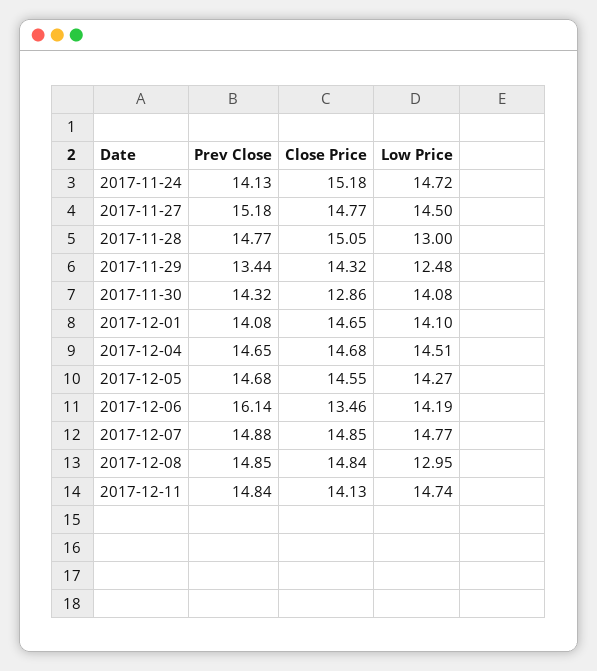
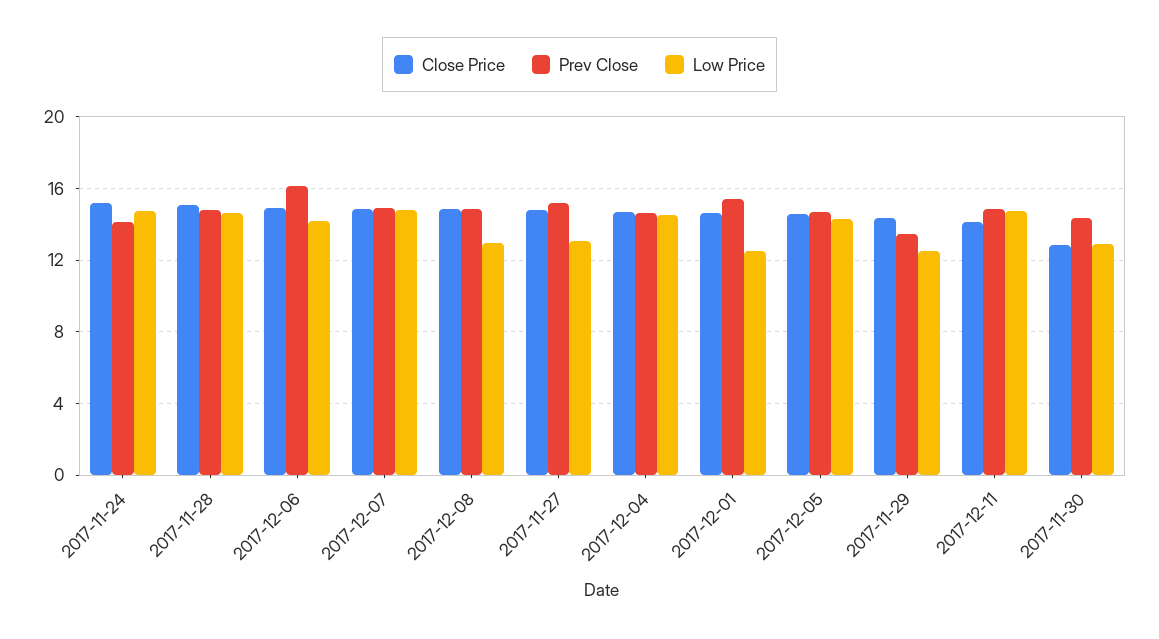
Low Price, 2017-11-27: 14.5 -> 13
Low Price, 2017-11-28: 13 -> 14.5
Low Price, 2017-11-30: 14.08 -> 13
Prev Close, 2017-12-01: 14.08 -> 15.5
Low Price, 2017-12-01: 14.1 -> 12.5
Close Price, 2017-12-06: 13.46 -> 15

